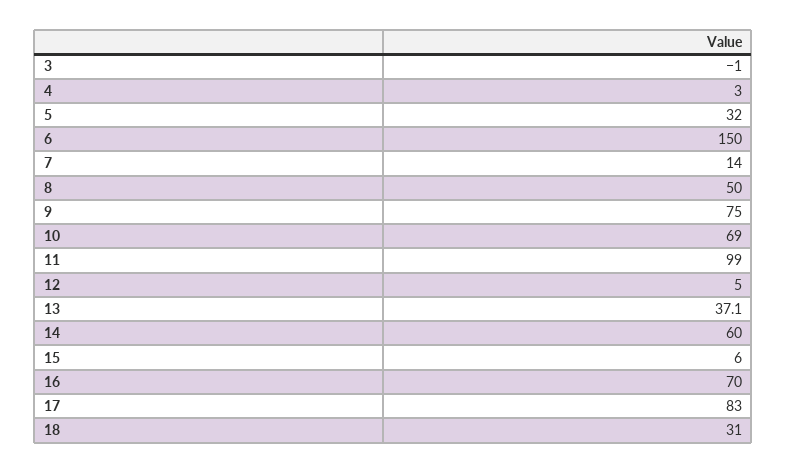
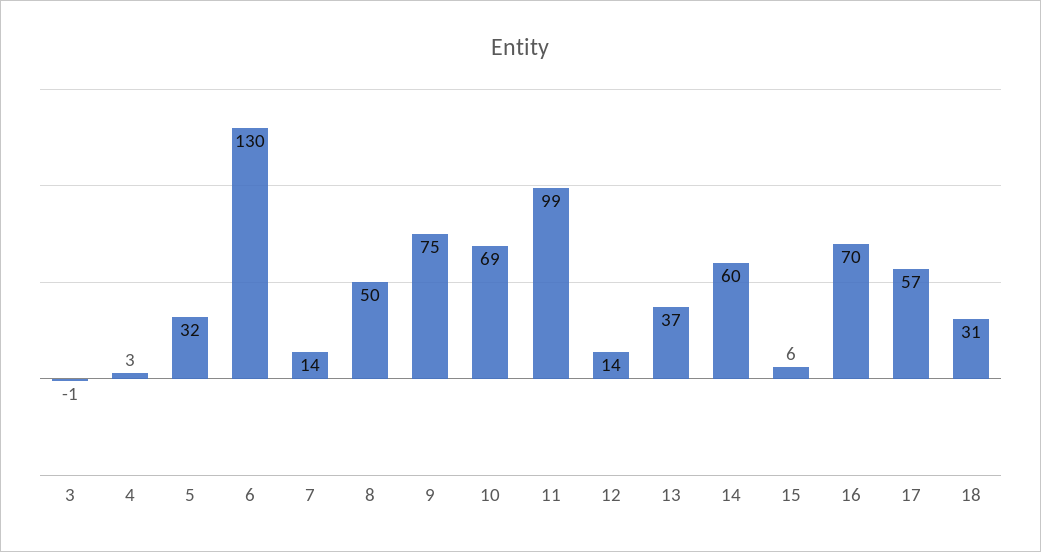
6: 150 -> 130
12: 5 -> 14
17: 83 -> 57

